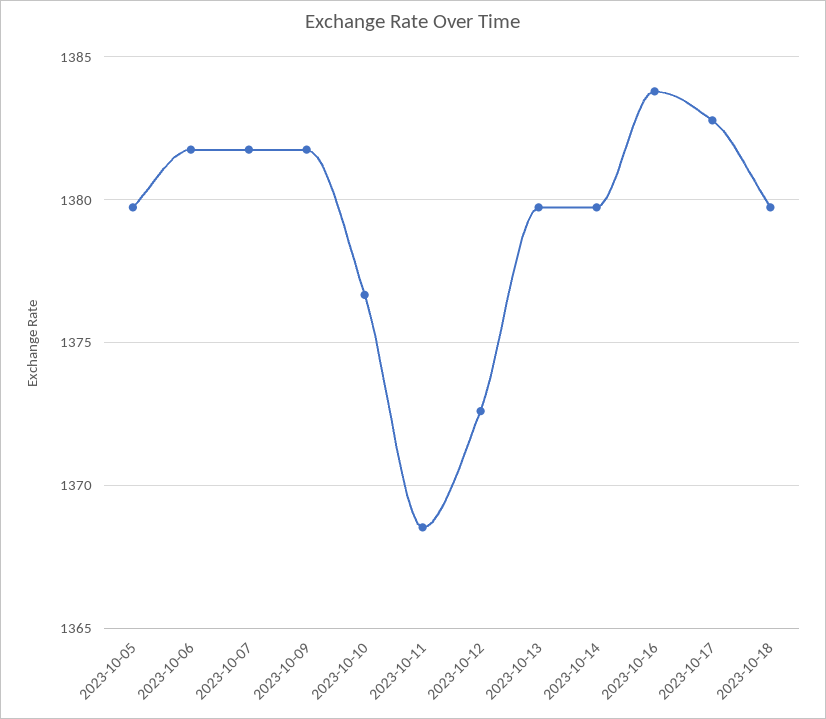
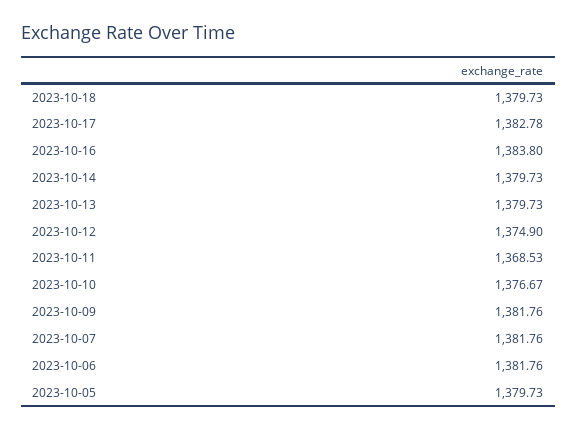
2023-10-12: 1372.5 -> 1374.9

